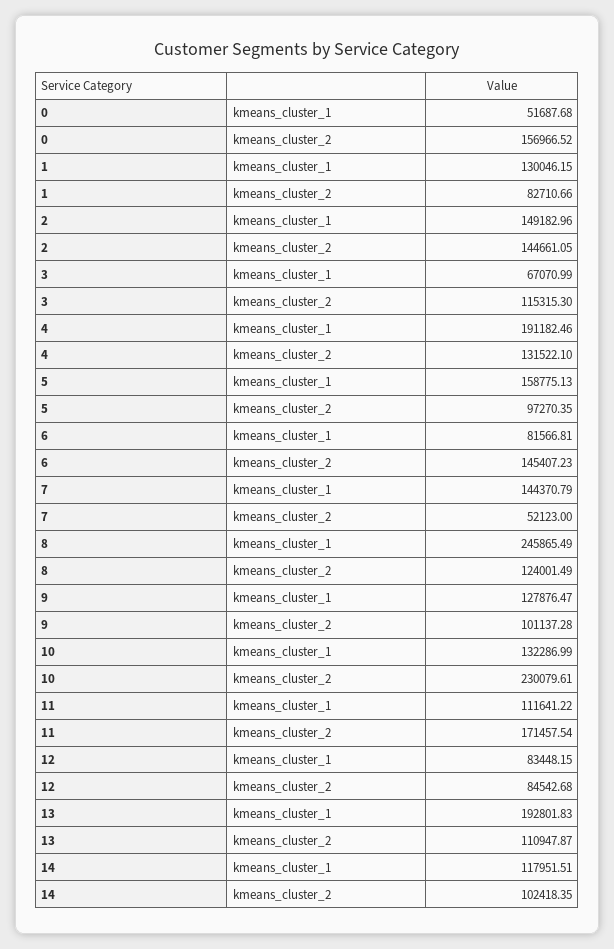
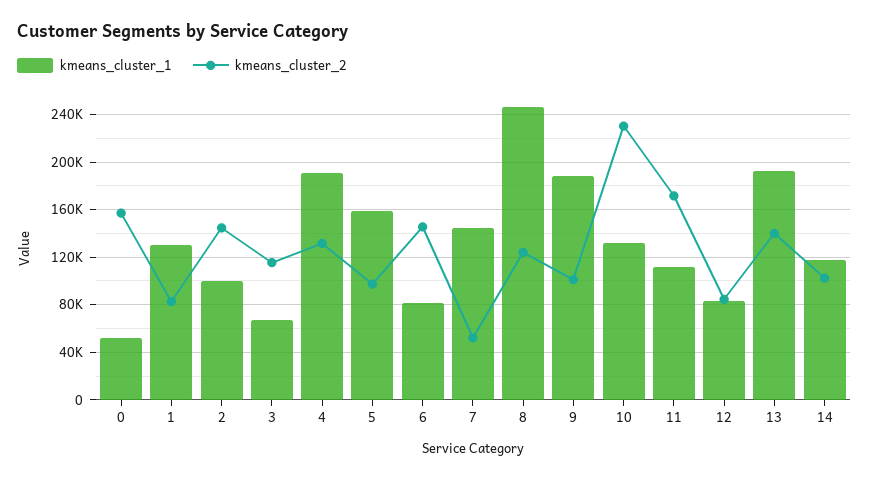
kmeans_cluster_1, 2: 149182.96 -> 100000
kmeans_cluster_1, 9: 127876.47 -> 190000
kmeans_cluster_2, 13: 110947.87 -> 140000

